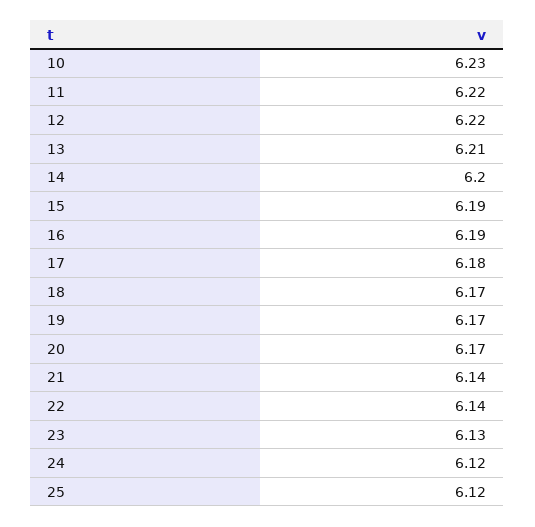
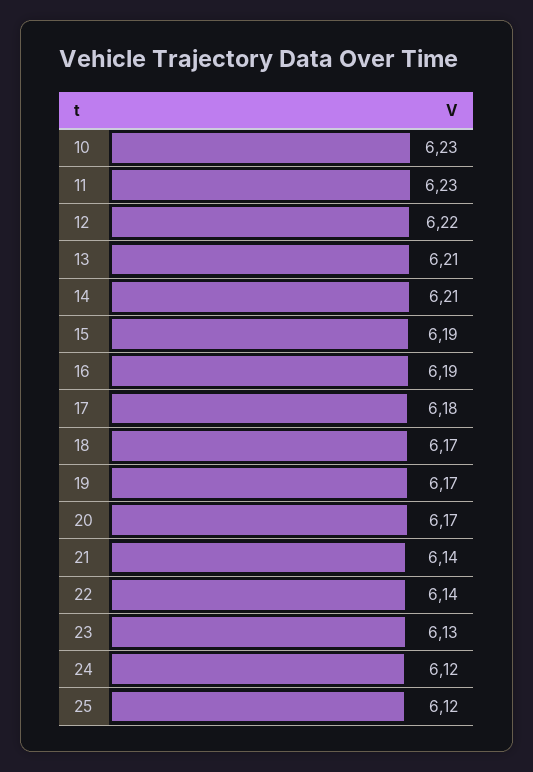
11: 6.22 -> 6.23
14: 6.2 -> 6.21

